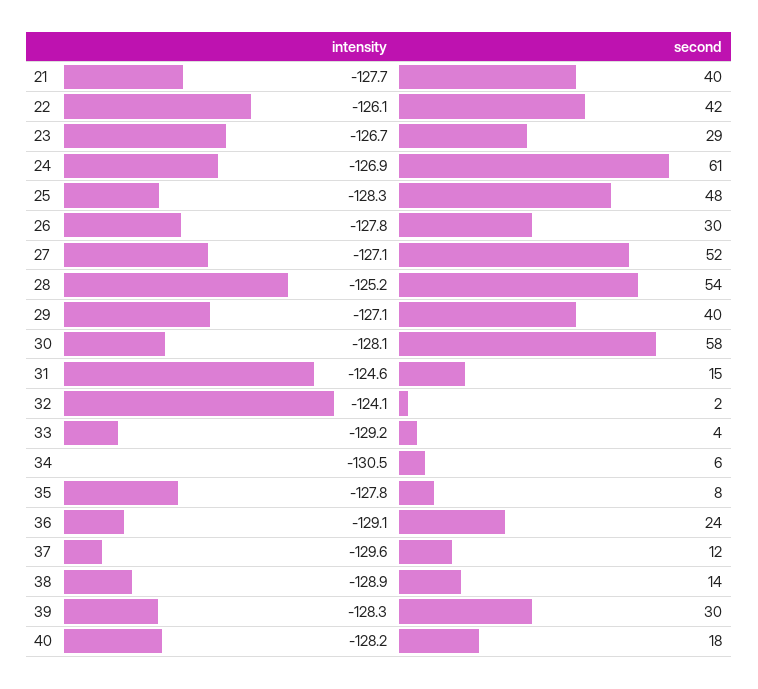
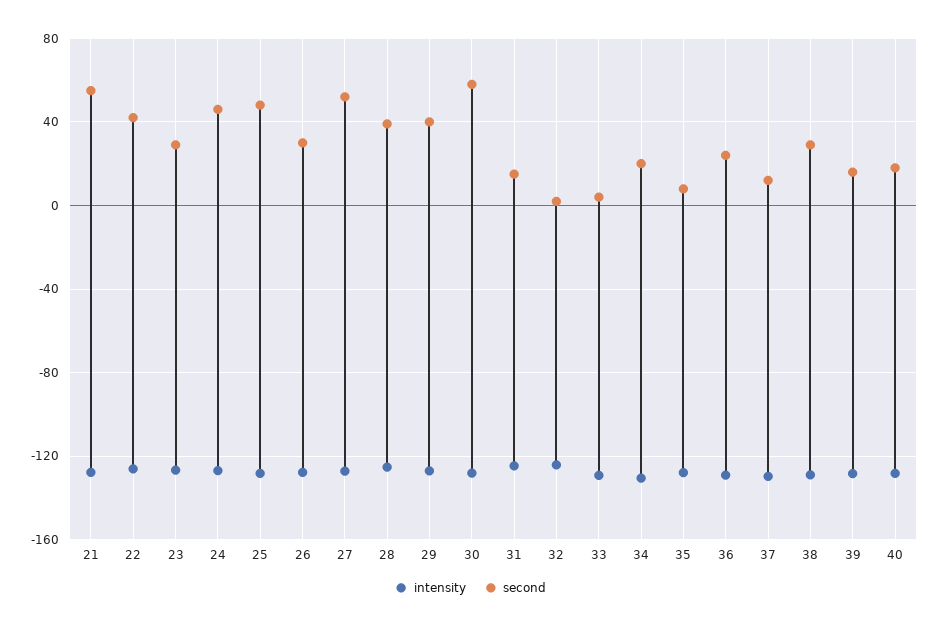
second, 21: 40 -> 55
second, 24: 61 -> 45
second, 28: 54 -> 40
second, 34: 6 -> 20
second, 38: 14 -> 30
second, 39: 30 -> 15

